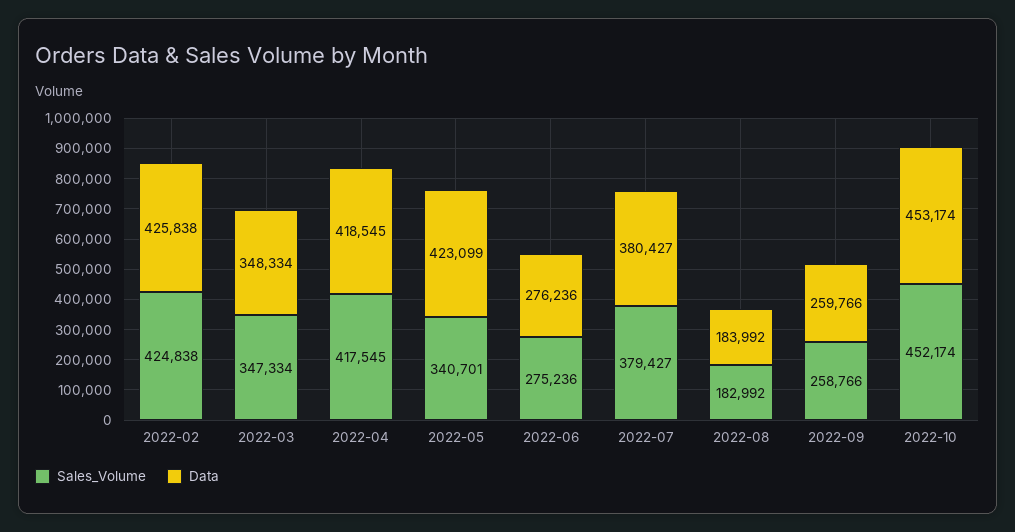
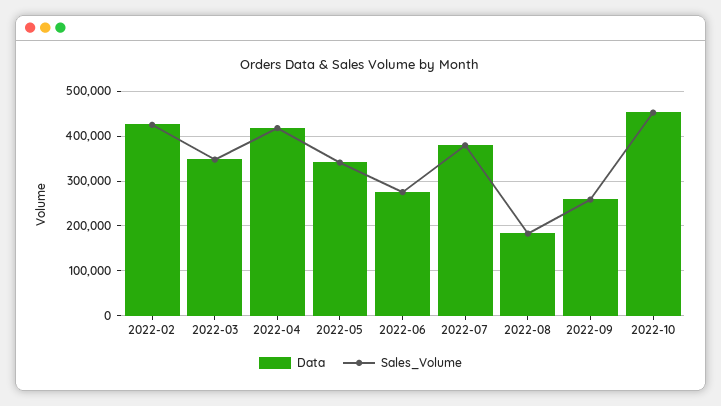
Data, 2022-05: 423099 -> 340000

